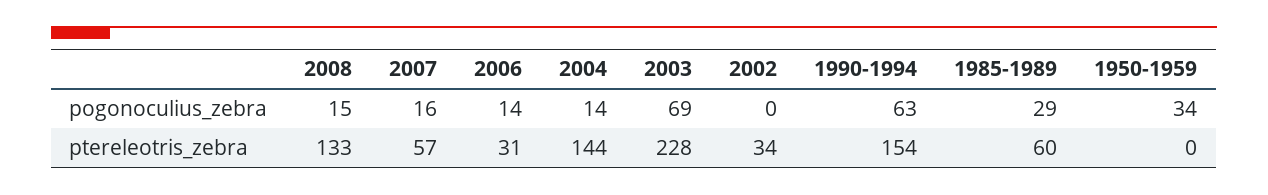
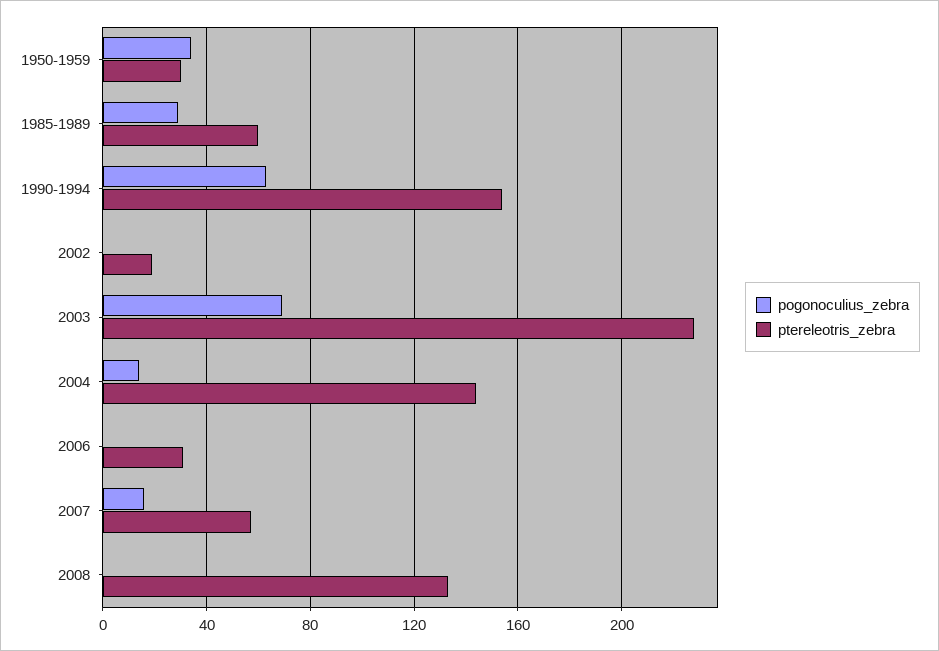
pogonoculius_zebra, 2008: 15 -> 0
pogonoculius_zebra, 2006: 14 -> 0
ptereleotris_zebra, 2002: 34 -> 20
ptereleotris_zebra, 1950-1959: 0 -> 30

